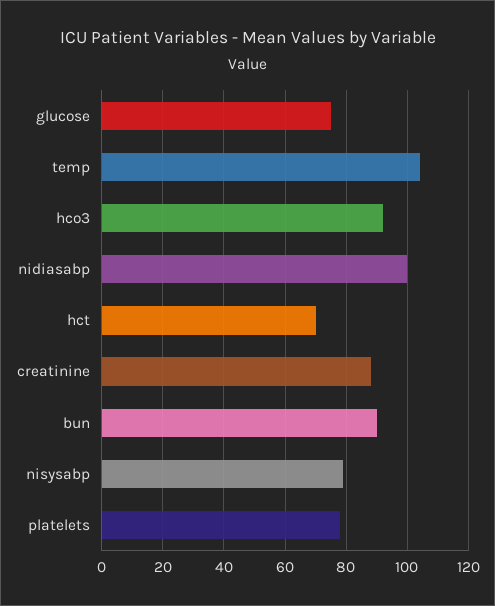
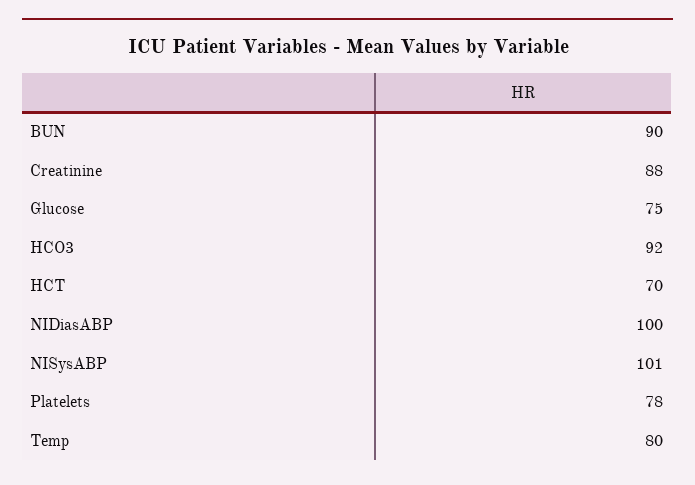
temp: 105 -> 80
nisysabp: 80 -> 101

